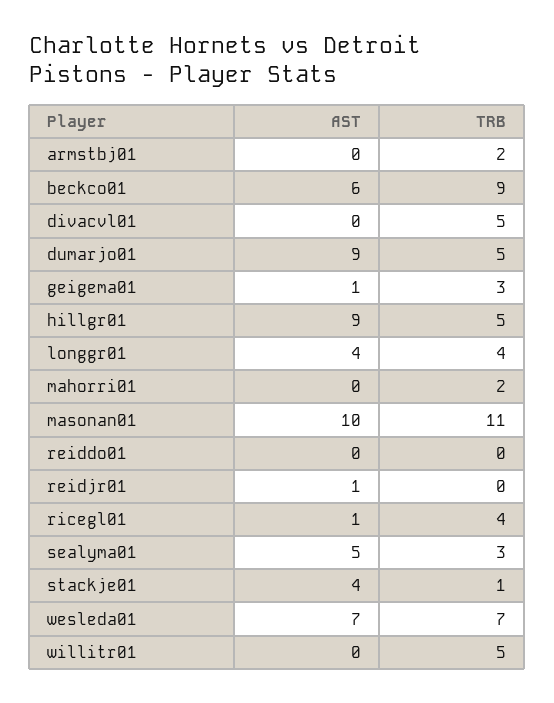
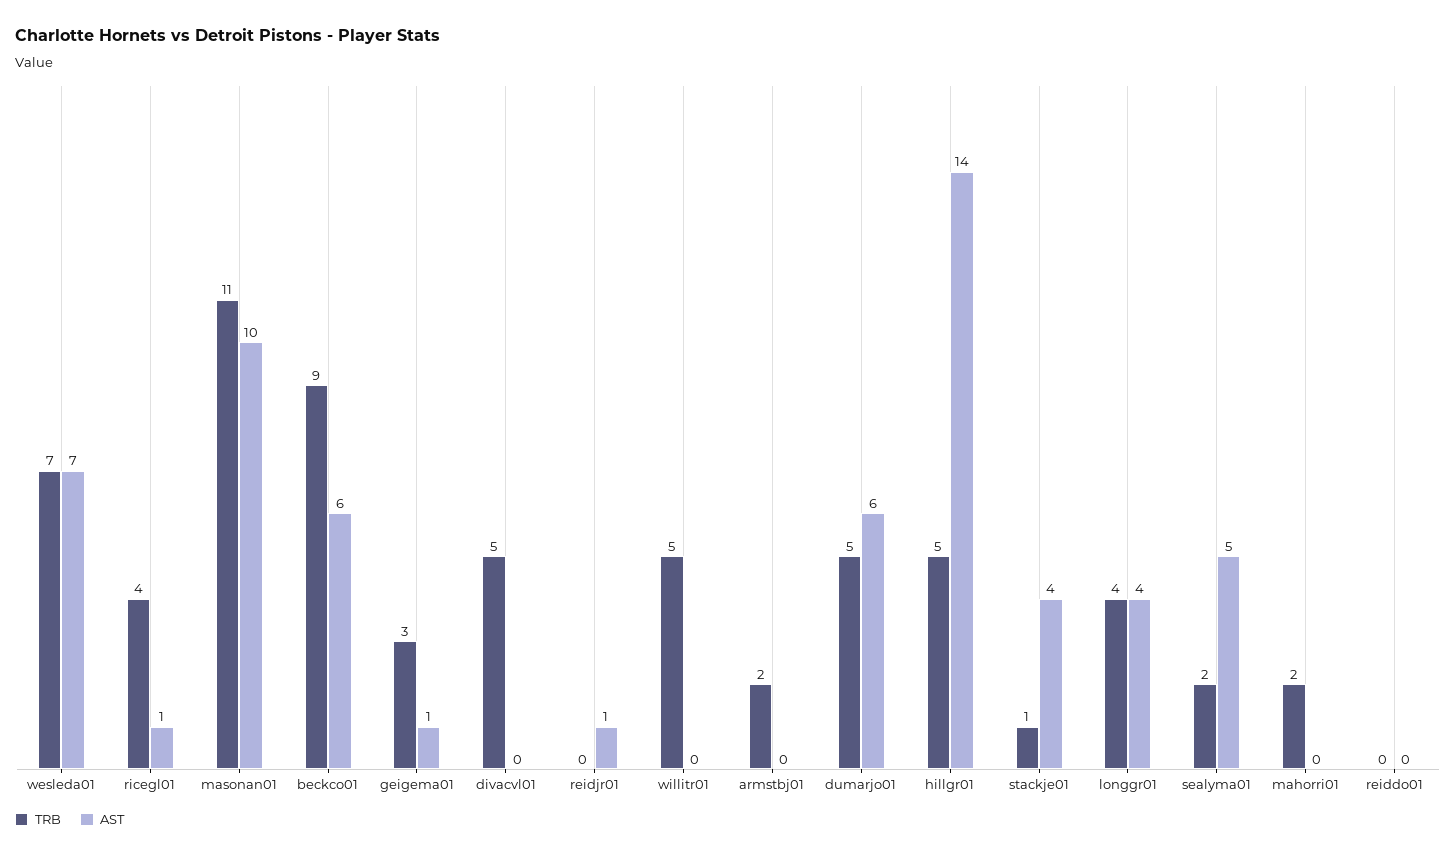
AST, dumarjo01: 9 -> 6
AST, hillgr01: 9 -> 14
TRB, sealyma01: 3 -> 2

